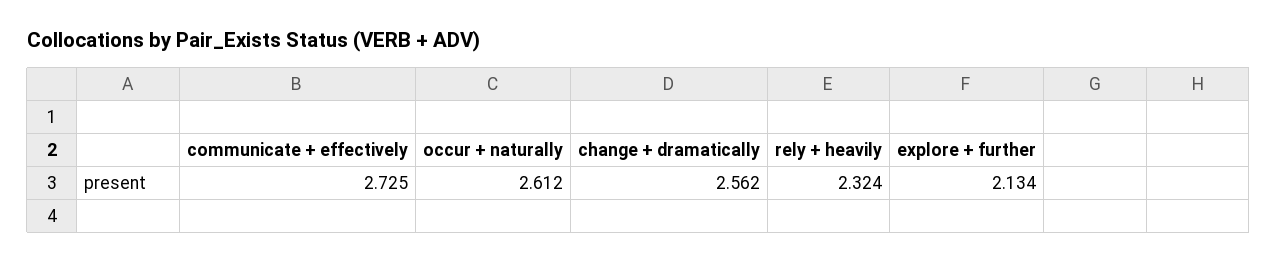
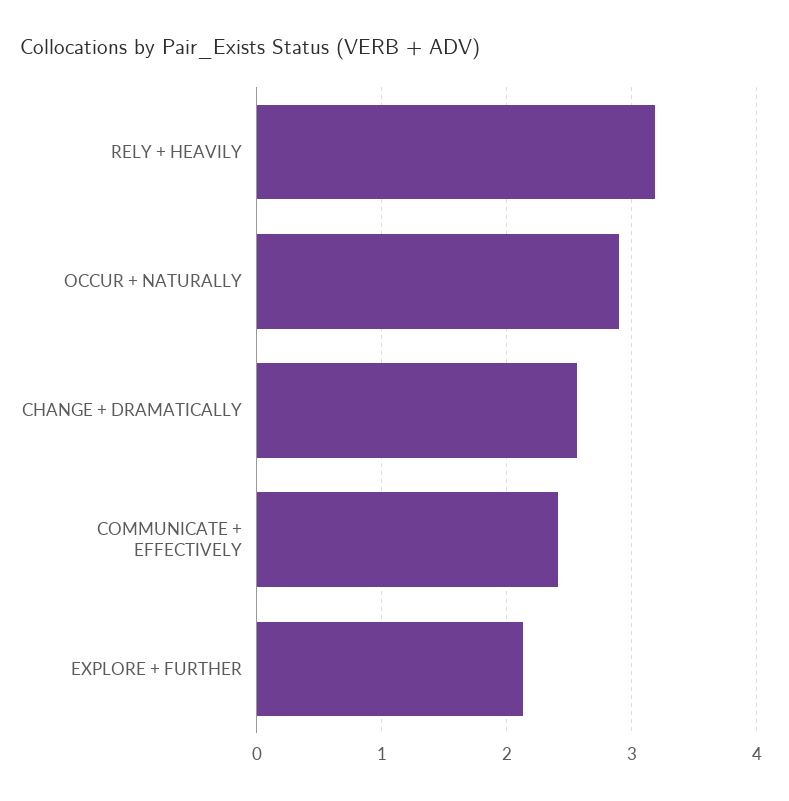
communicate + effectively: 2.725 -> 2.4
occur + naturally: 2.612 -> 2.9
rely + heavily: 2.324 -> 3.2

